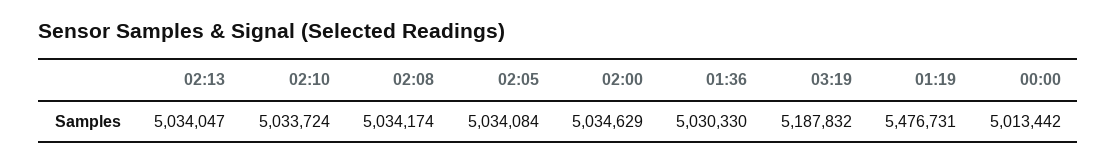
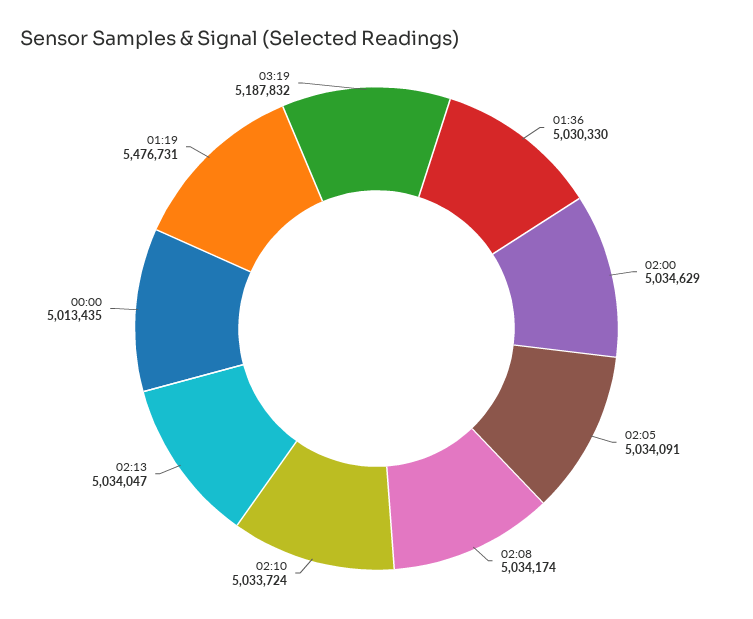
02:05: 5034084 -> 5034091
00:00: 5013442 -> 5013435

